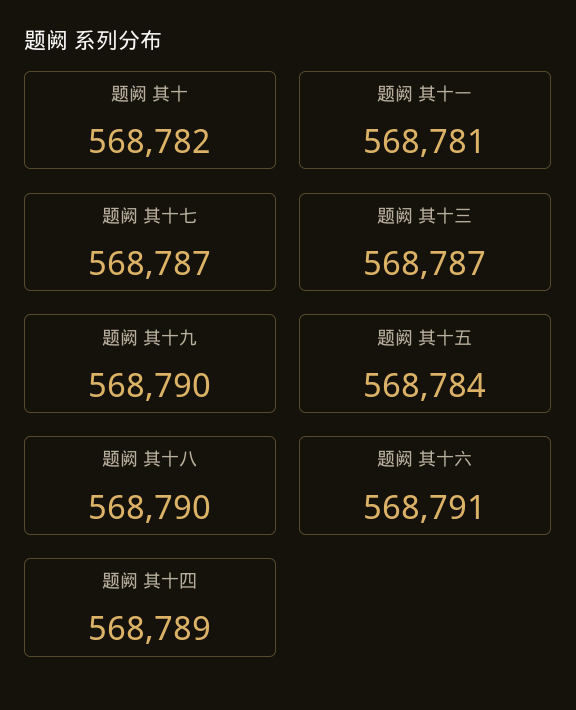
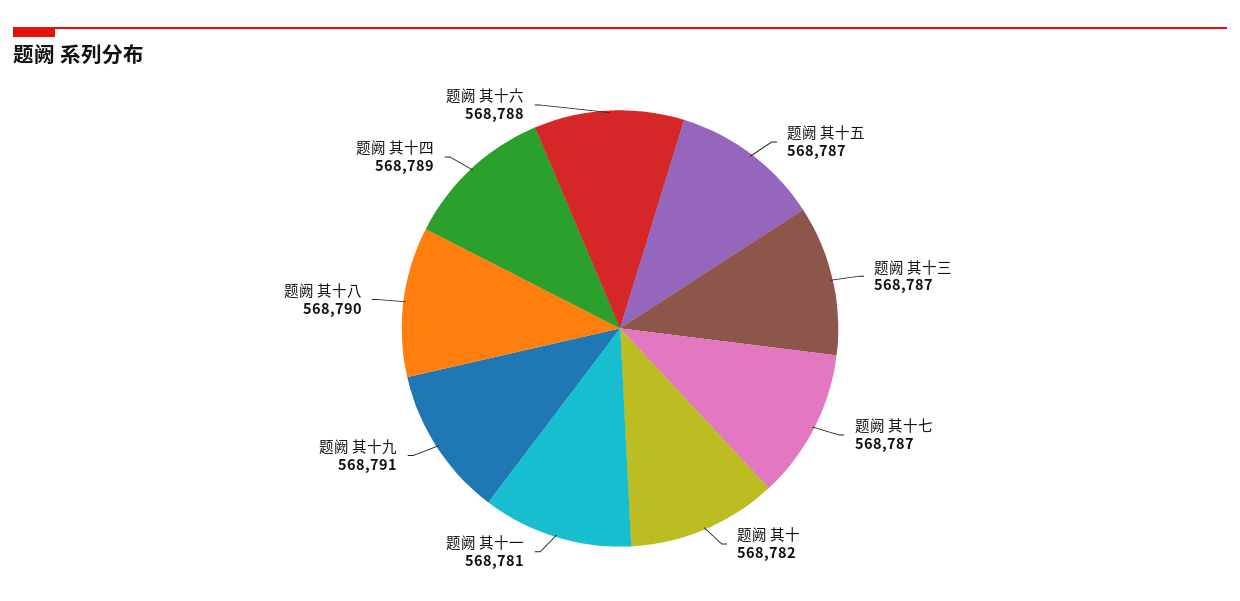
题阙 其十九: 568790 -> 568791
题阙 其十五: 568784 -> 568787
题阙 其十六: 568791 -> 568788

